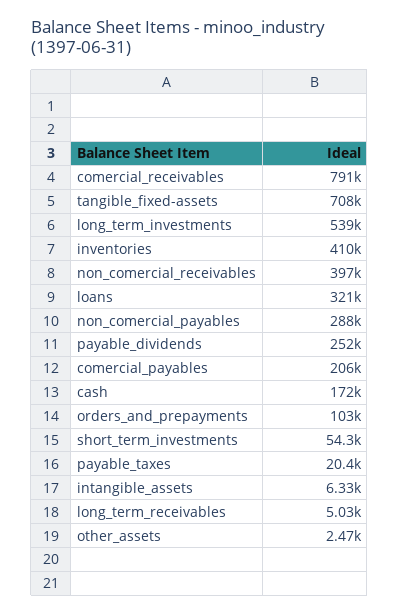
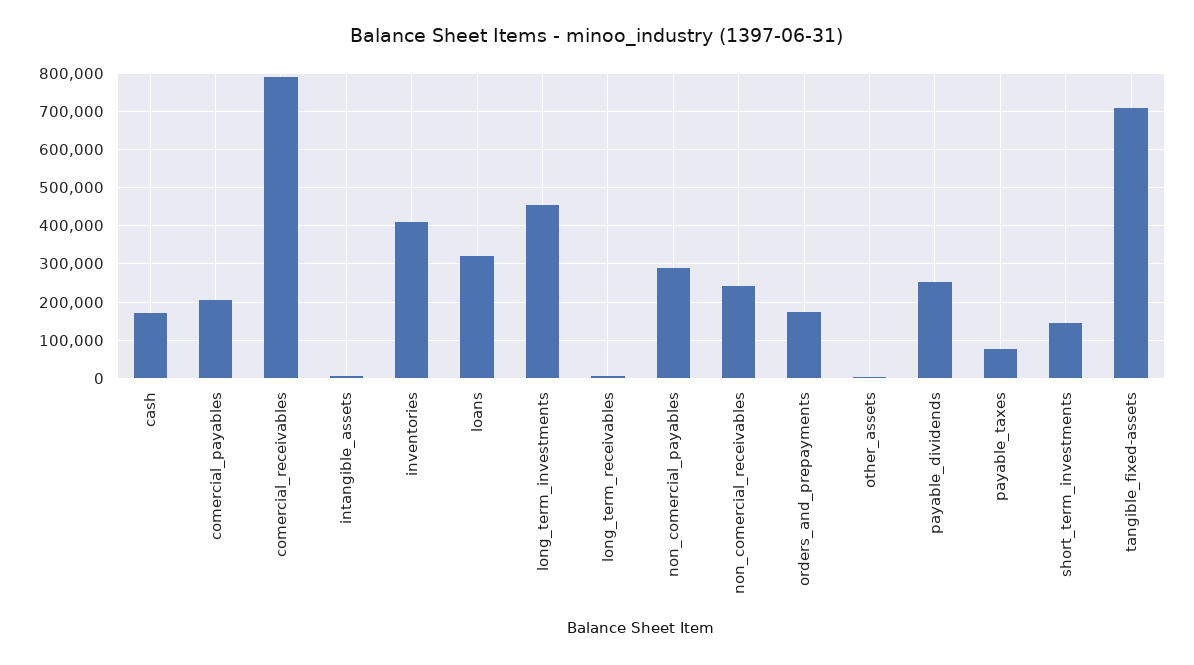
long_term_investments: 539000 -> 460000
non_comercial_receivables: 397000 -> 240000
orders_and_prepayments: 103000 -> 180000
short_term_investments: 54300 -> 140000
payable_taxes: 20400 -> 80000

